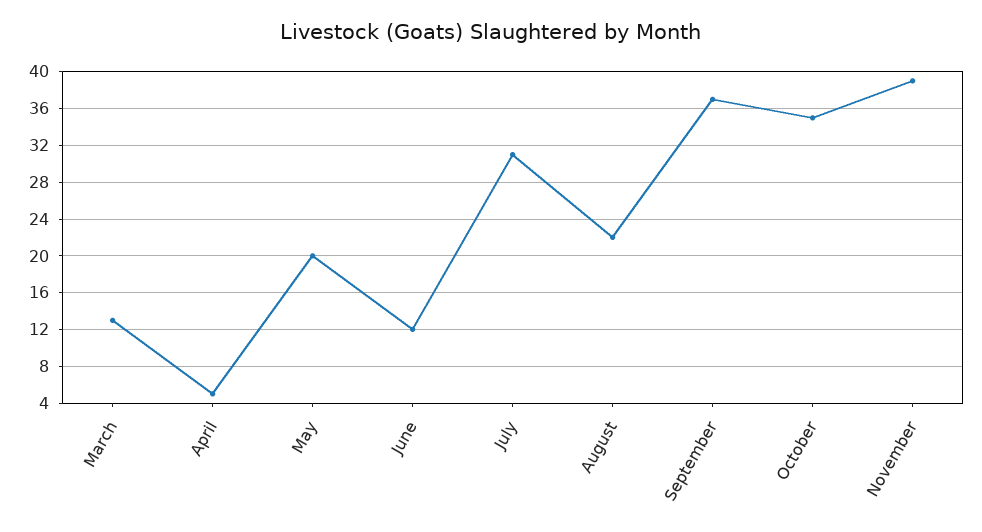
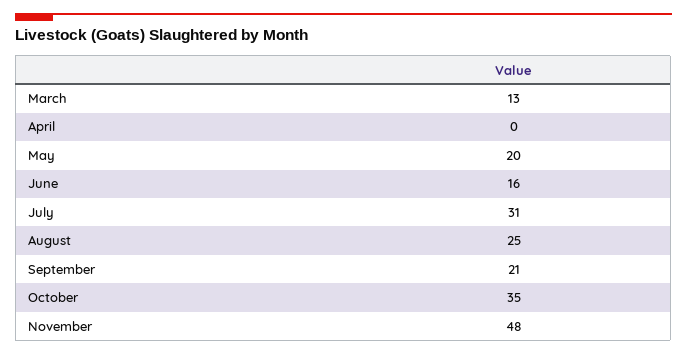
April: 5 -> 0
June: 12 -> 16
August: 22 -> 25
September: 37 -> 21
November: 39 -> 48

